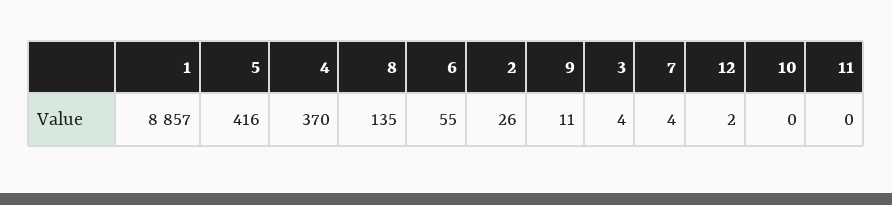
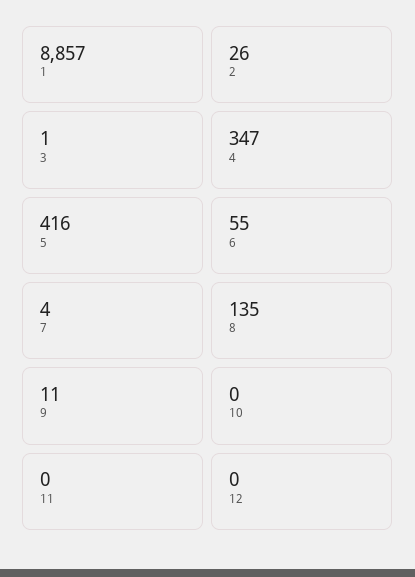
4: 370 -> 347
3: 4 -> 1
12: 2 -> 0

